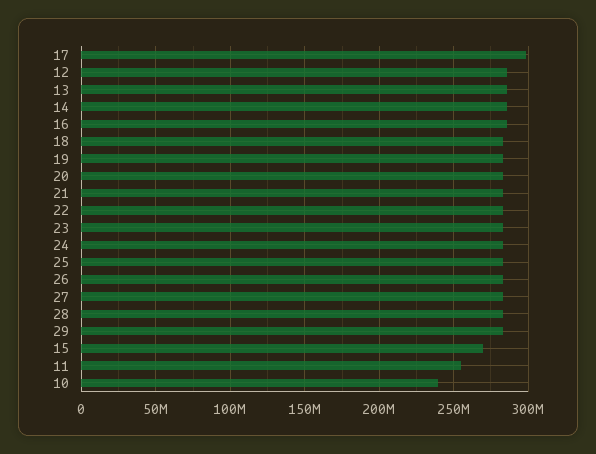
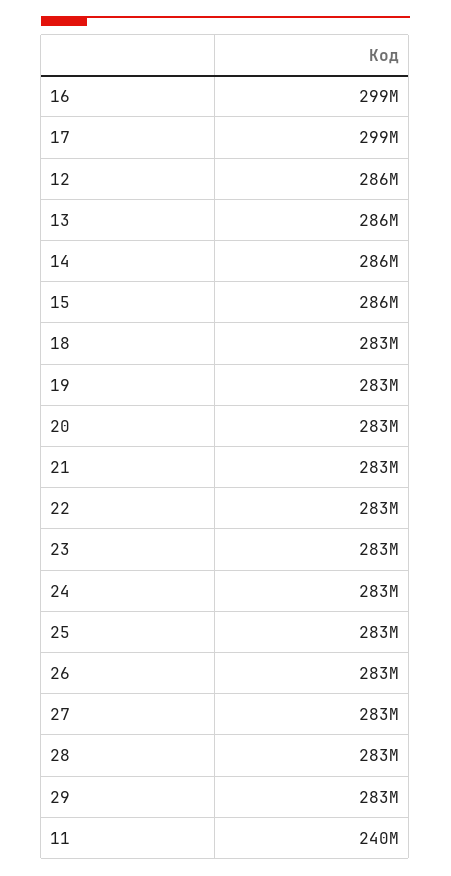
16: 285000000 -> 299000000
15: 270000000 -> 286000000
11: 255000000 -> 240000000
10: 240000000 -> none

